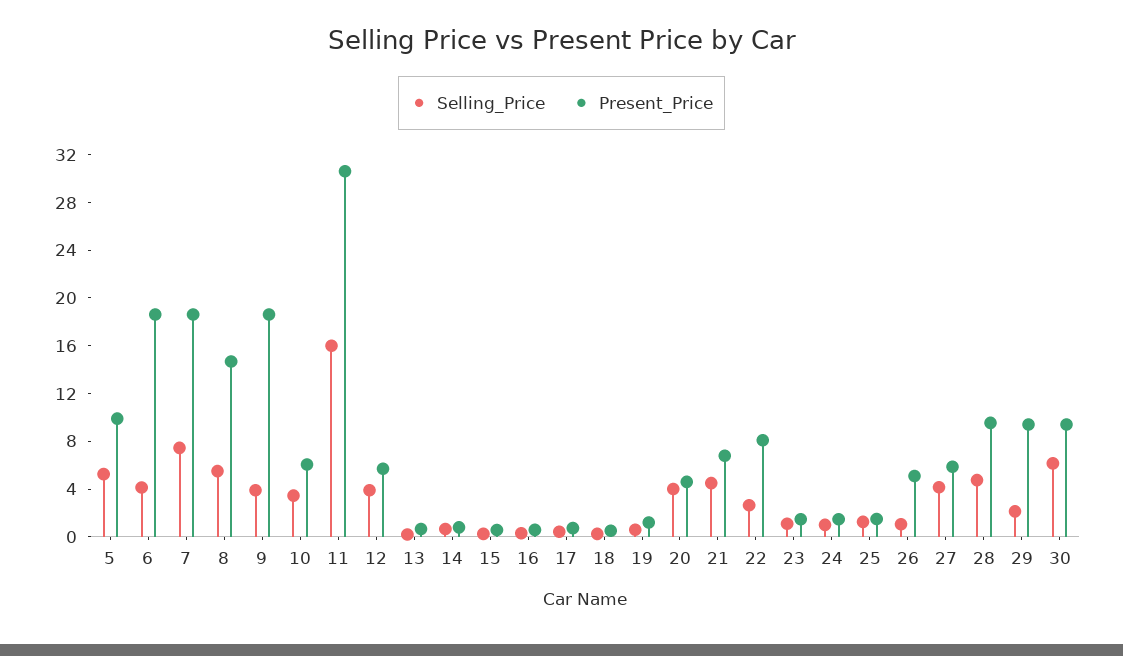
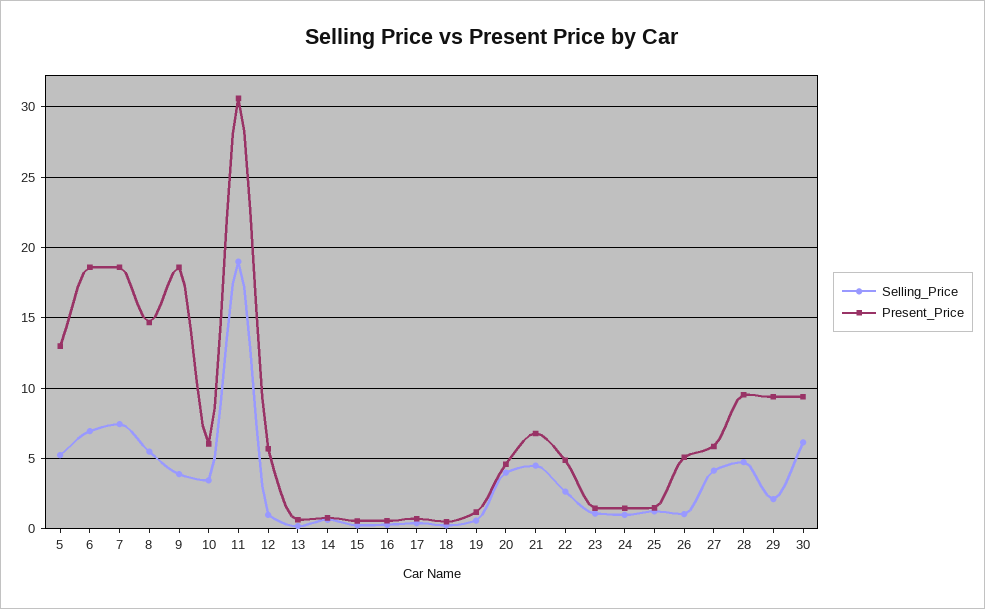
Present_Price, 5: 10 -> 13
Selling_Price, 6: 4 -> 7
Selling_Price, 11: 16 -> 19
Selling_Price, 12: 4 -> 1
Present_Price, 22: 8 -> 5

